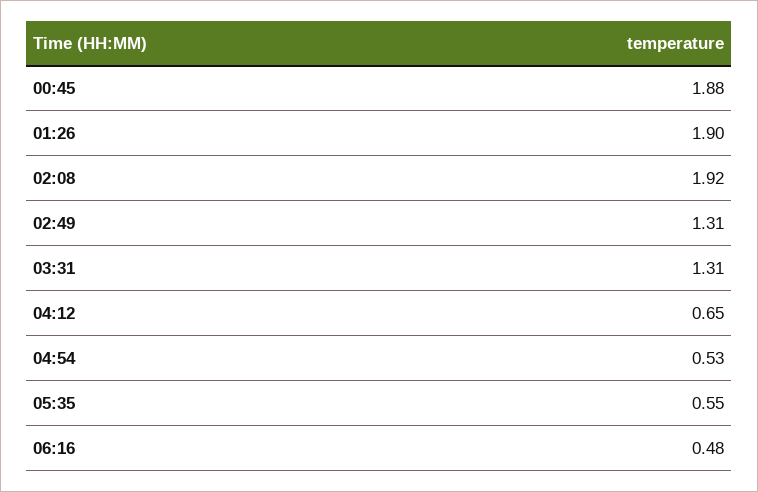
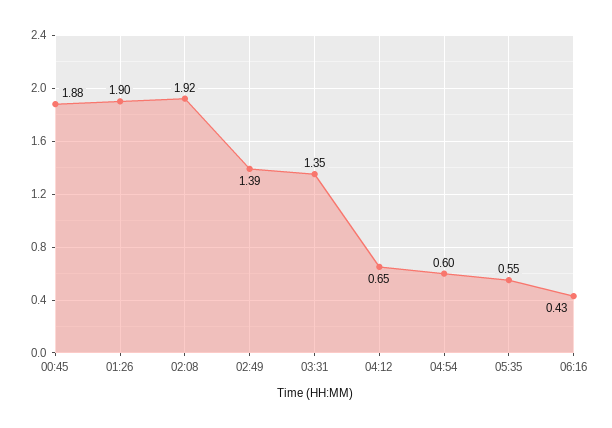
02:49: 1.31 -> 1.39
03:31: 1.31 -> 1.35
04:54: 0.53 -> 0.6
06:16: 0.48 -> 0.43

